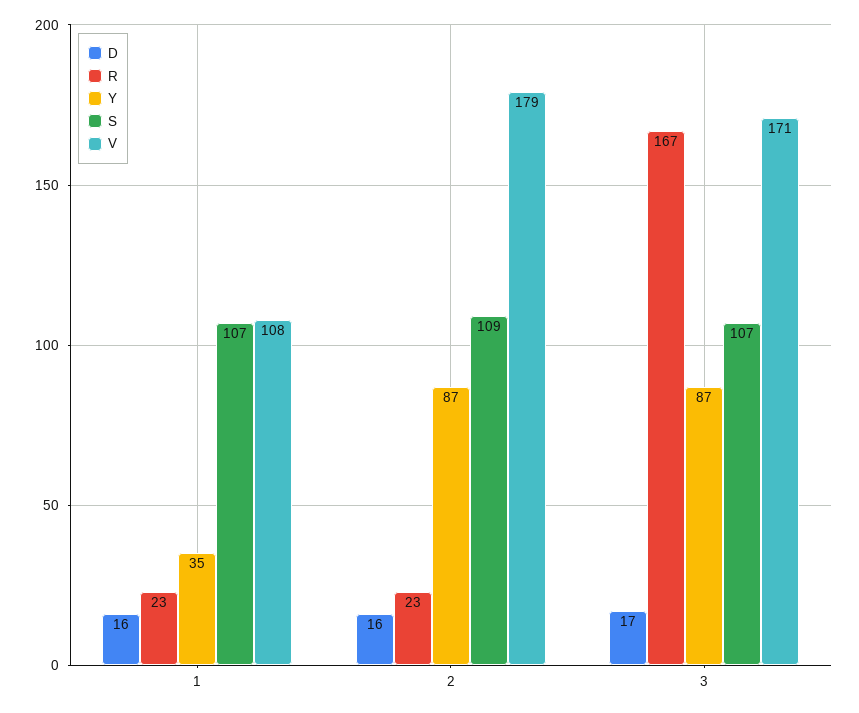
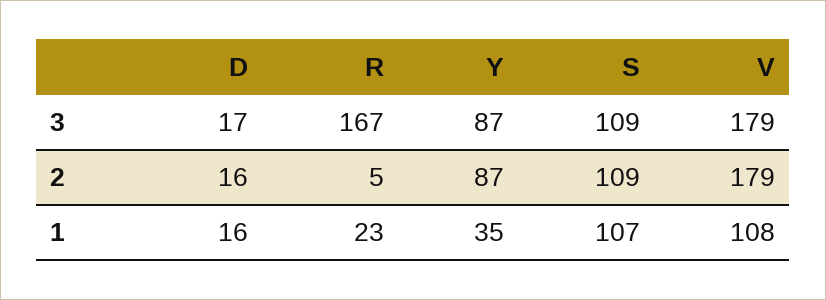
R, 2: 23 -> 5
S, 3: 107 -> 109
V, 3: 171 -> 179

